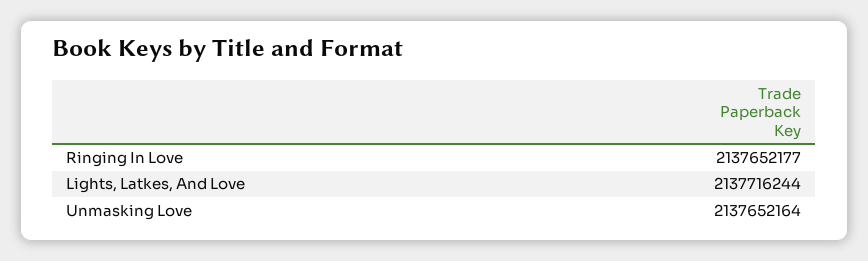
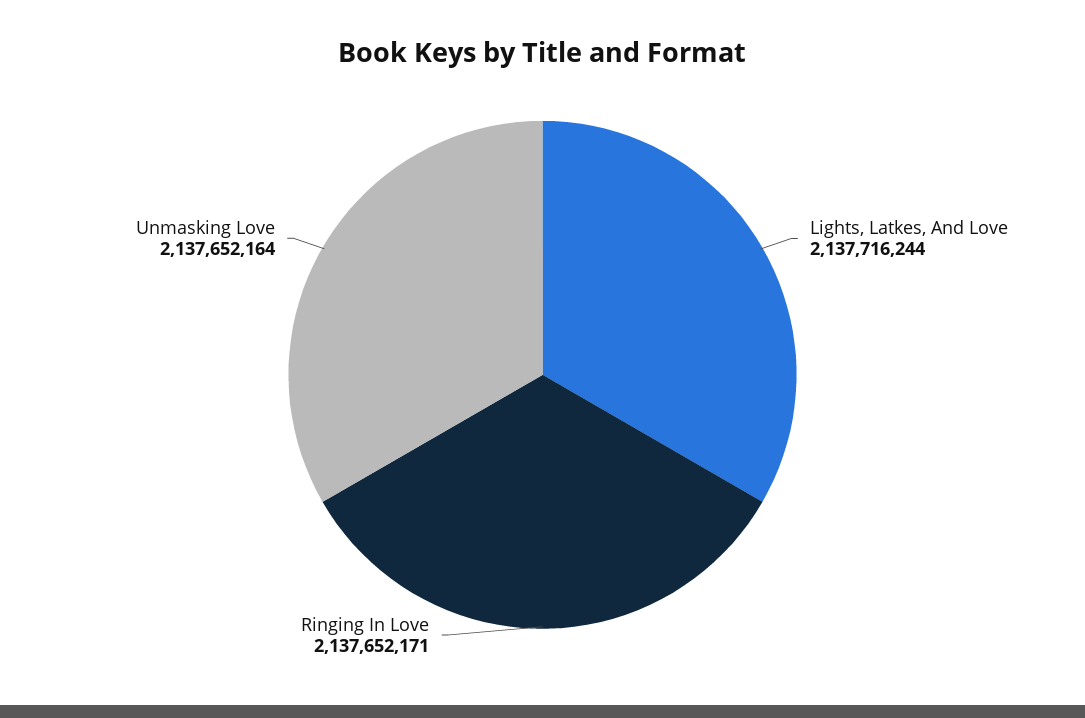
Ringing In Love: 2137652177 -> 2137652171

